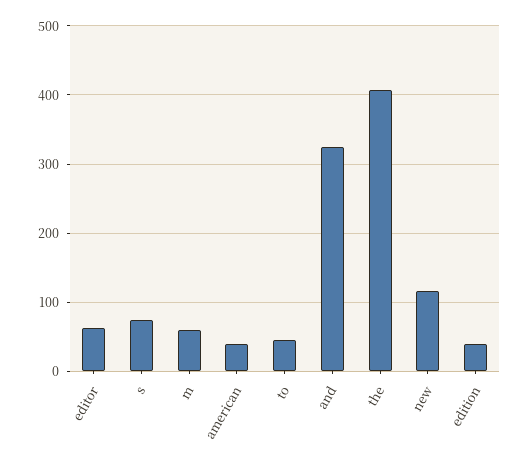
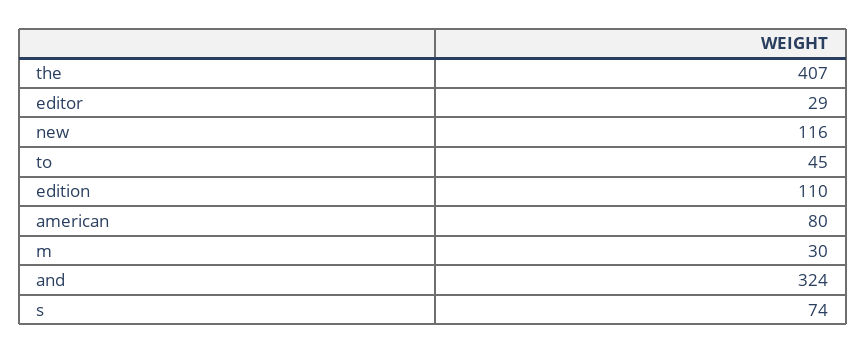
editor: 60 -> 29
m: 60 -> 30
american: 40 -> 80
edition: 40 -> 110

